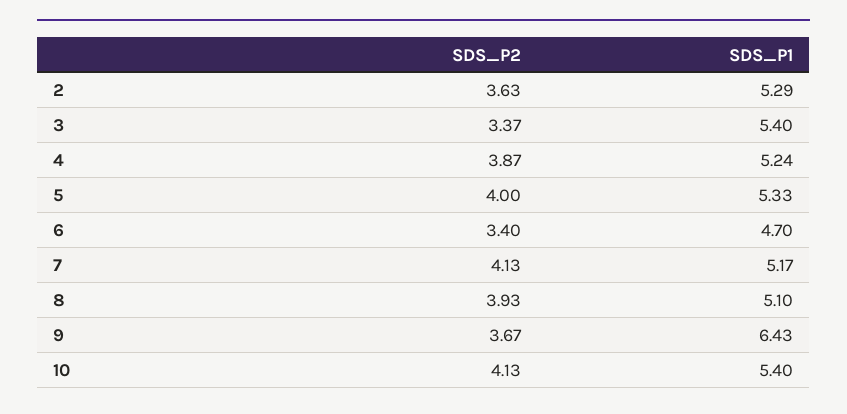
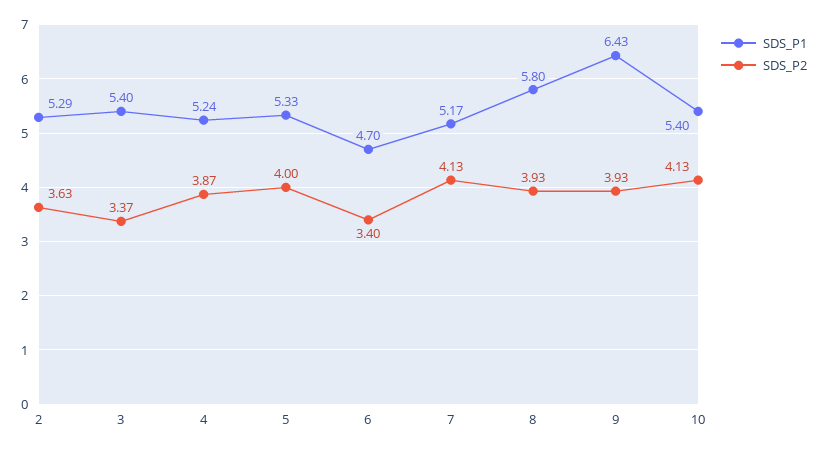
SDS_P1, 8: 5.1 -> 5.8
SDS_P2, 9: 3.67 -> 3.93

